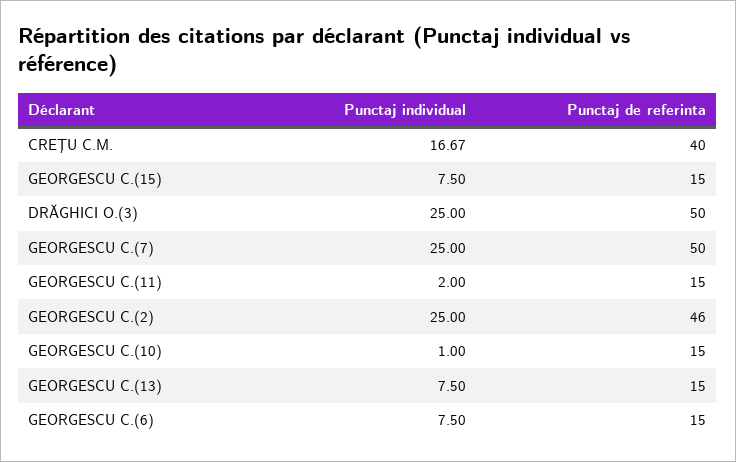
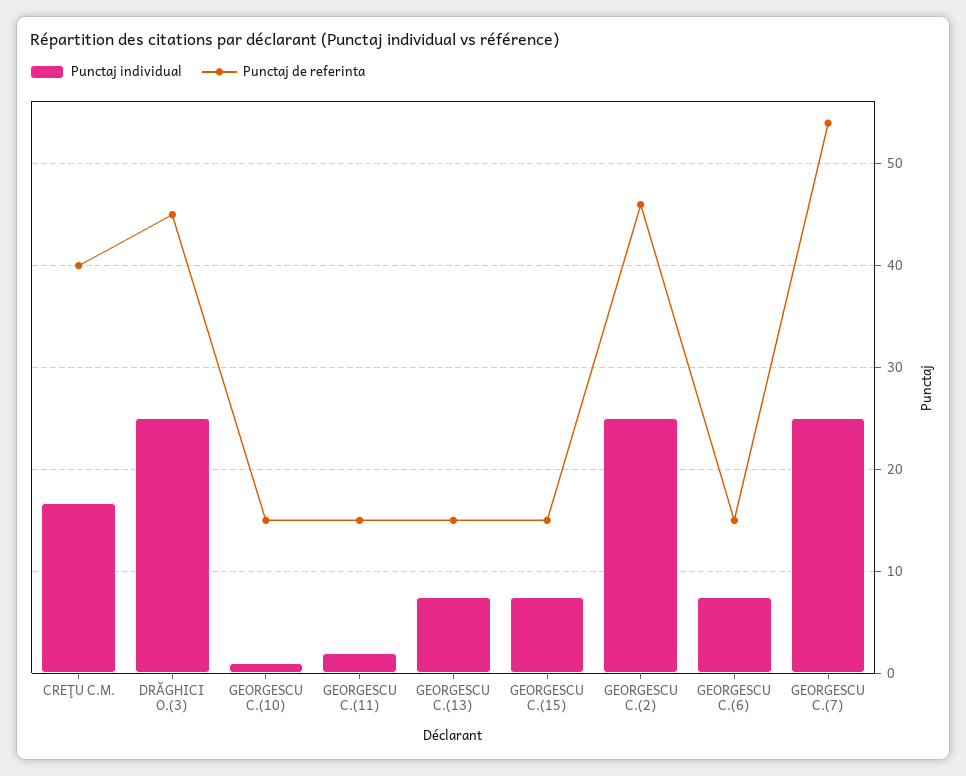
Punctaj de referinta, DRĂGHICI O.(3): 50 -> 45
Punctaj de referinta, GEORGESCU C.(7): 50 -> 54

